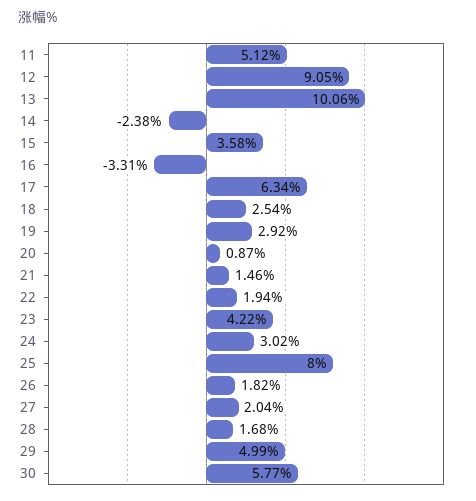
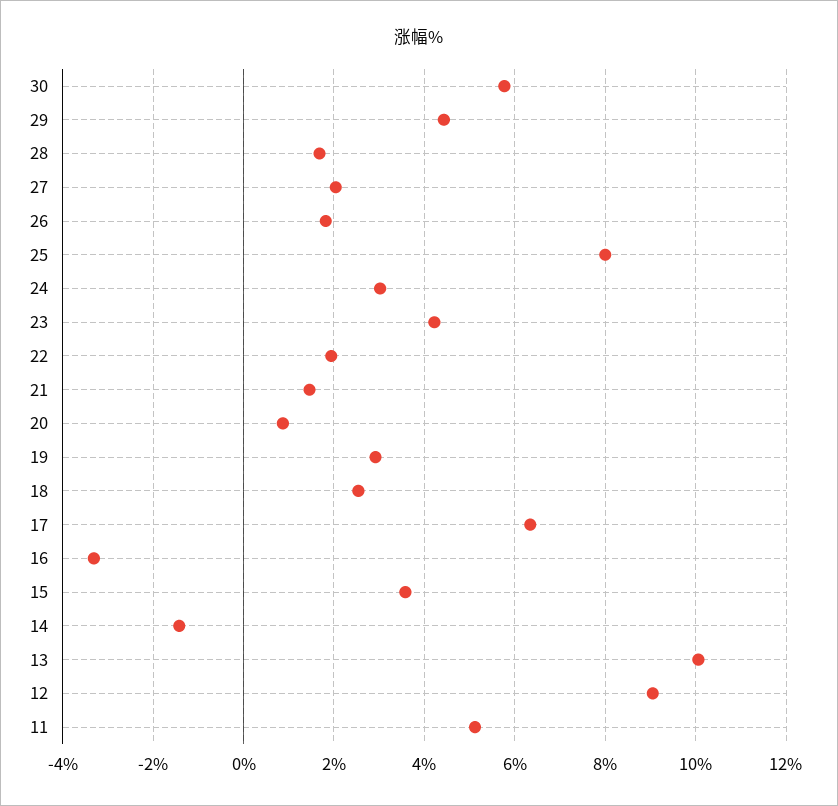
14: -2.38 -> -1.4
29: 4.99 -> 4.4

